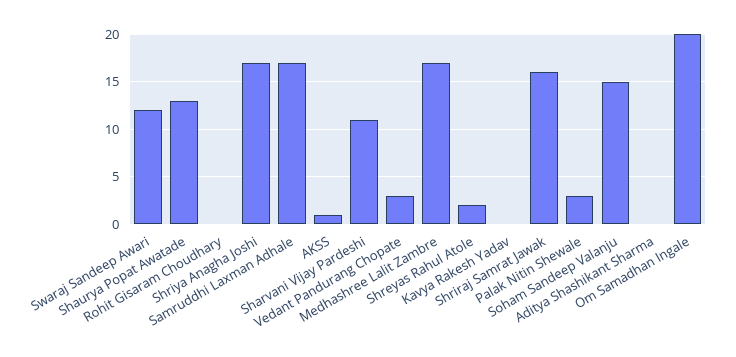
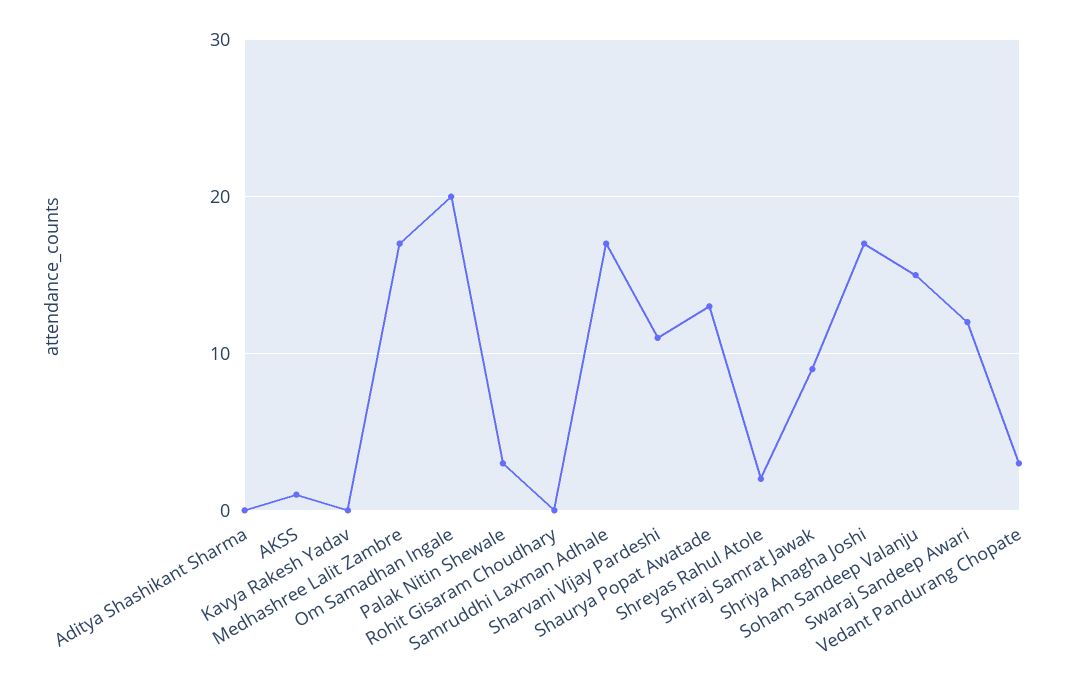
Shriraj Samrat Jawak: 16 -> 9

